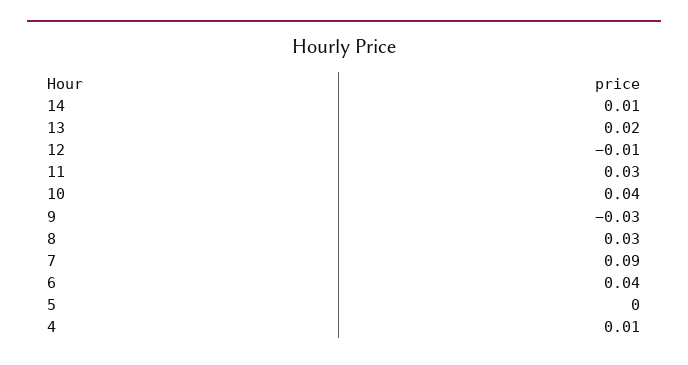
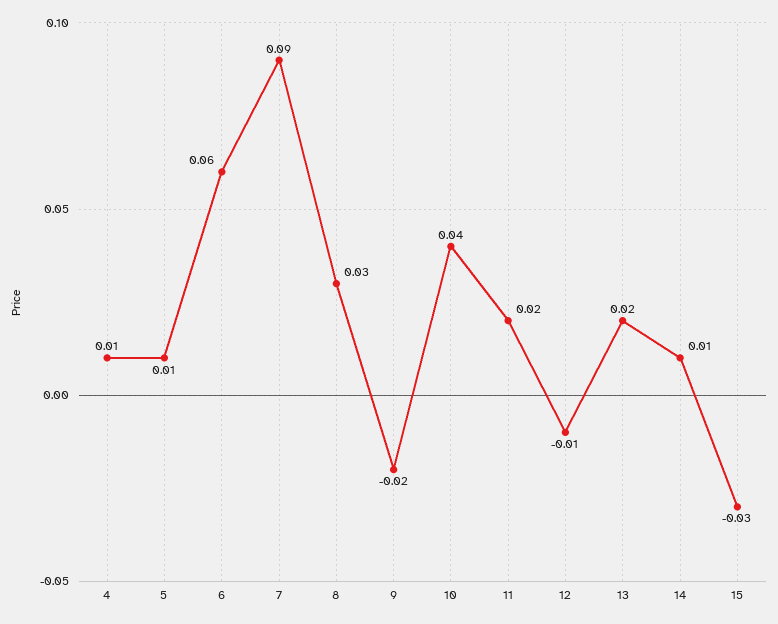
11: 0.03 -> 0.02
9: -0.03 -> -0.02
6: 0.04 -> 0.06
5: 0 -> 0.01
15: none -> -0.03

